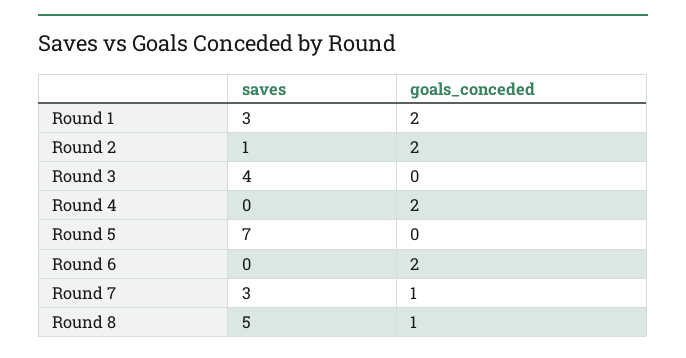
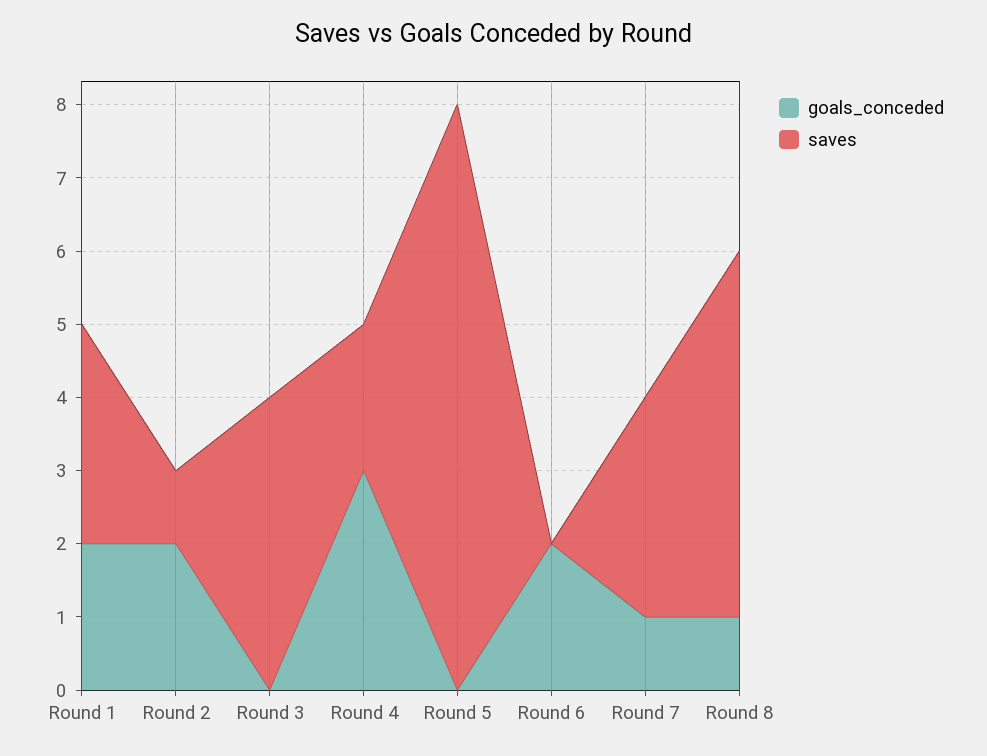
saves, Round 4: 0 -> 2
goals_conceded, Round 4: 2 -> 3
saves, Round 5: 7 -> 8

